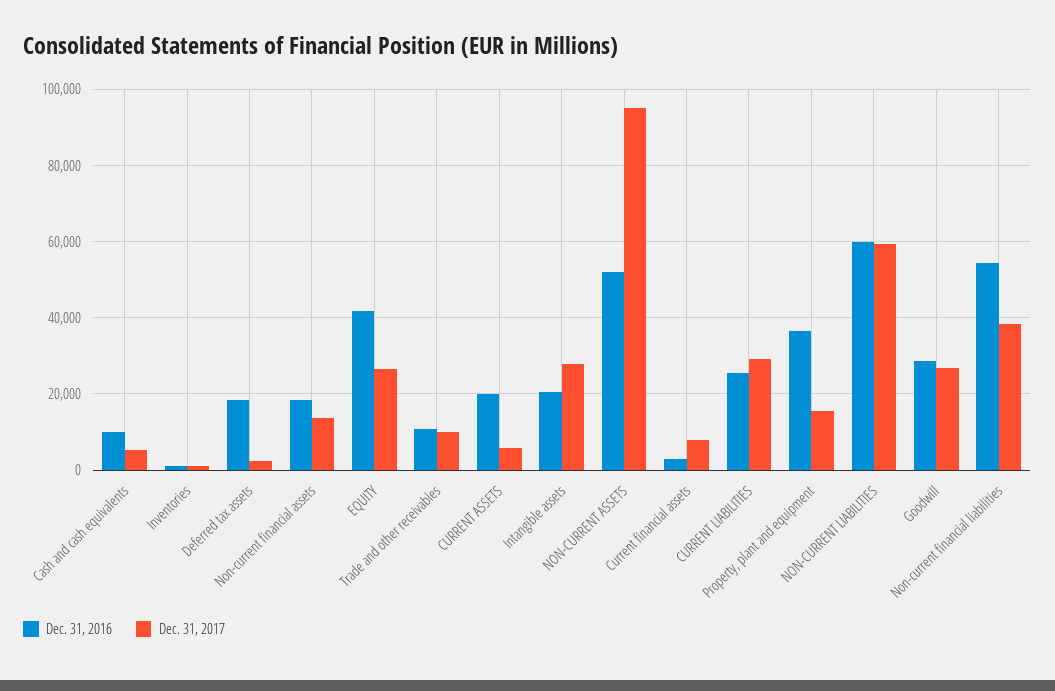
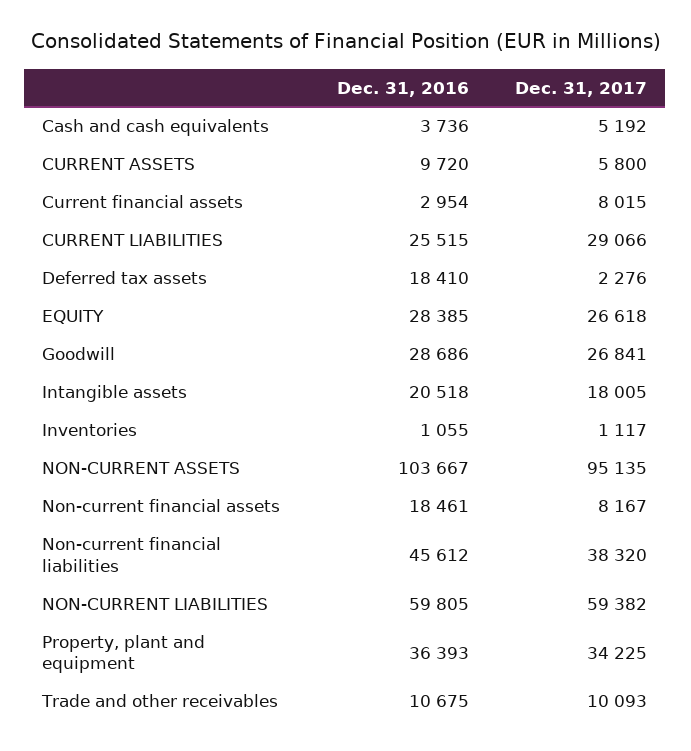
Dec. 31, 2016, Cash and cash equivalents: 10000 -> 3736
Dec. 31, 2017, Non-current financial assets: 14000 -> 8167
Dec. 31, 2016, EQUITY: 42000 -> 28385
Dec. 31, 2016, CURRENT ASSETS: 20000 -> 9720
Dec. 31, 2017, Intangible assets: 28000 -> 18005
Dec. 31, 2016, NON-CURRENT ASSETS: 52000 -> 103667
Dec. 31, 2017, Property, plant and equipment: 16000 -> 34225
Dec. 31, 2016, Non-current financial liabilities: 54000 -> 45612

